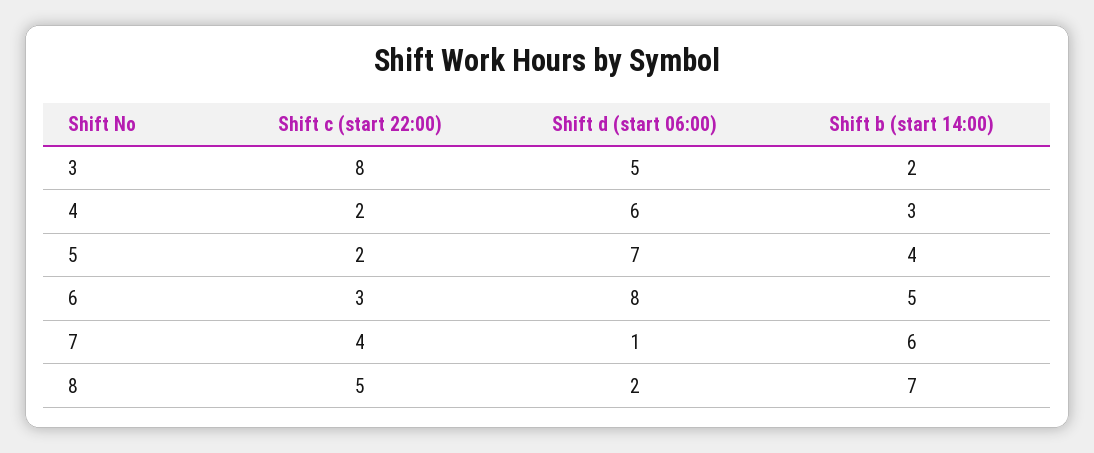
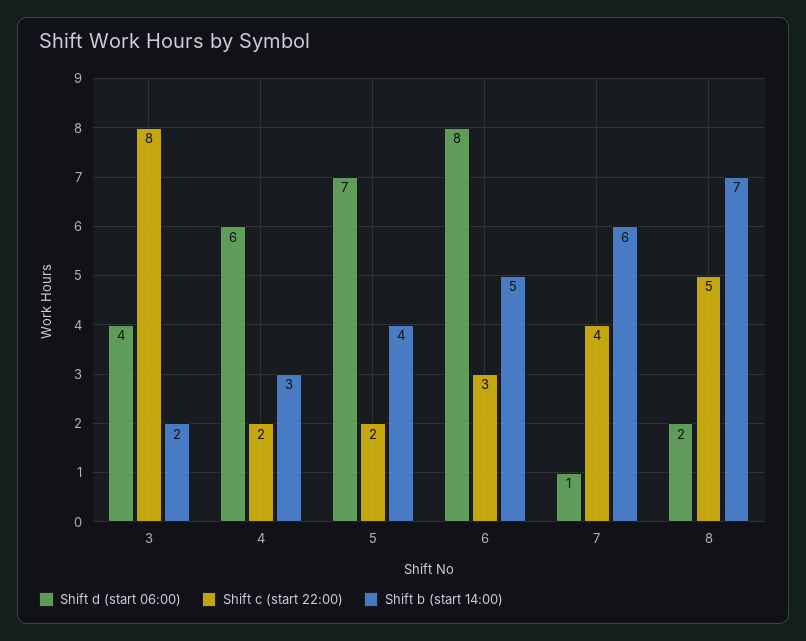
Shift d (start 06:00), 3: 5 -> 4

